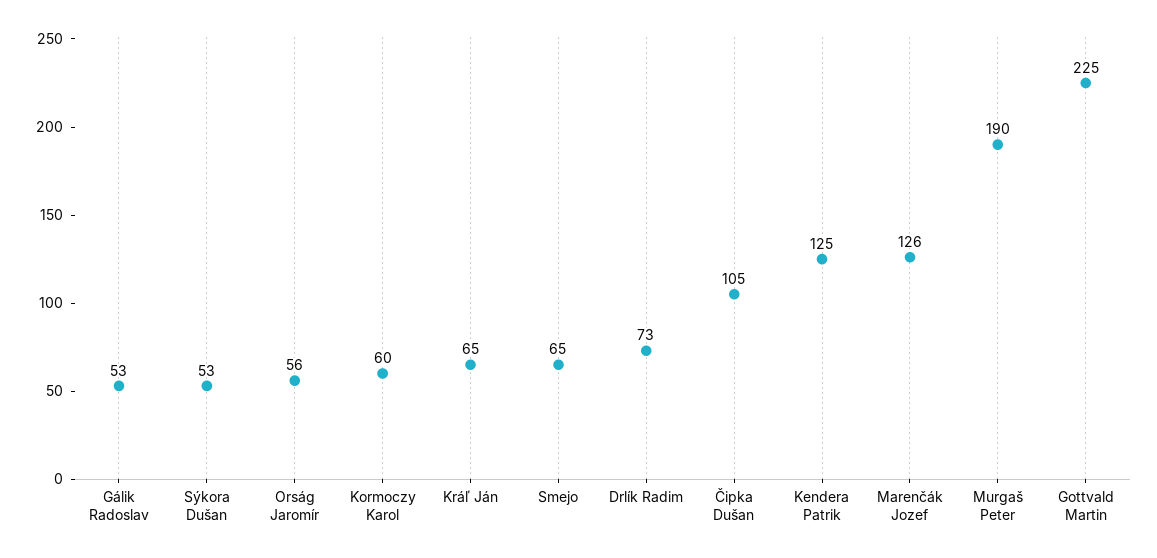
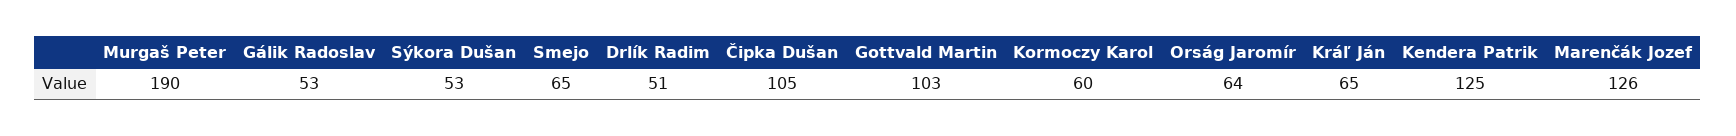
Orság Jaromír: 56 -> 64
Drlík Radim: 73 -> 51
Gottvald Martin: 225 -> 103

